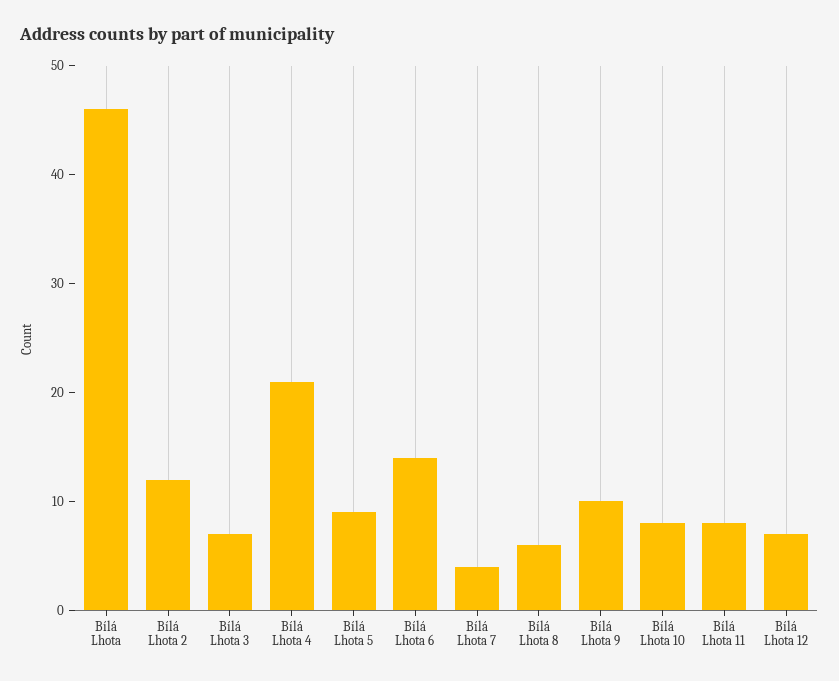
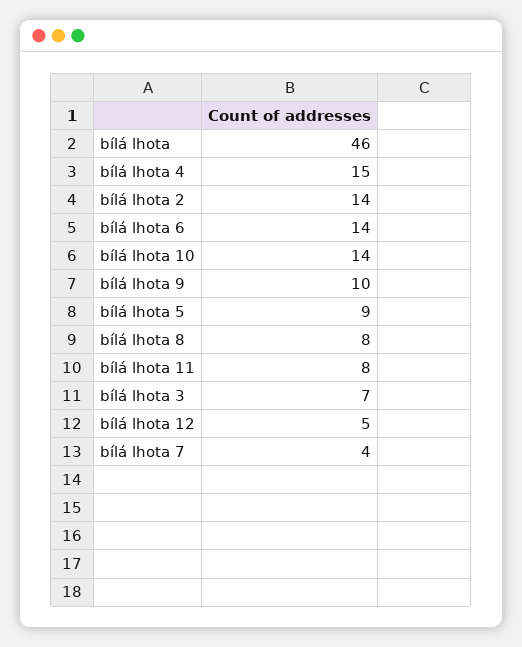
Bílá Lhota 2: 12 -> 14
Bílá Lhota 4: 21 -> 15
Bílá Lhota 8: 6 -> 8
Bílá Lhota 10: 8 -> 14
Bílá Lhota 12: 7 -> 5

